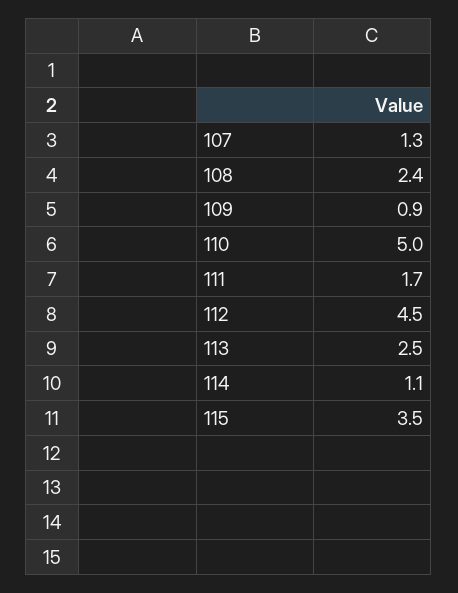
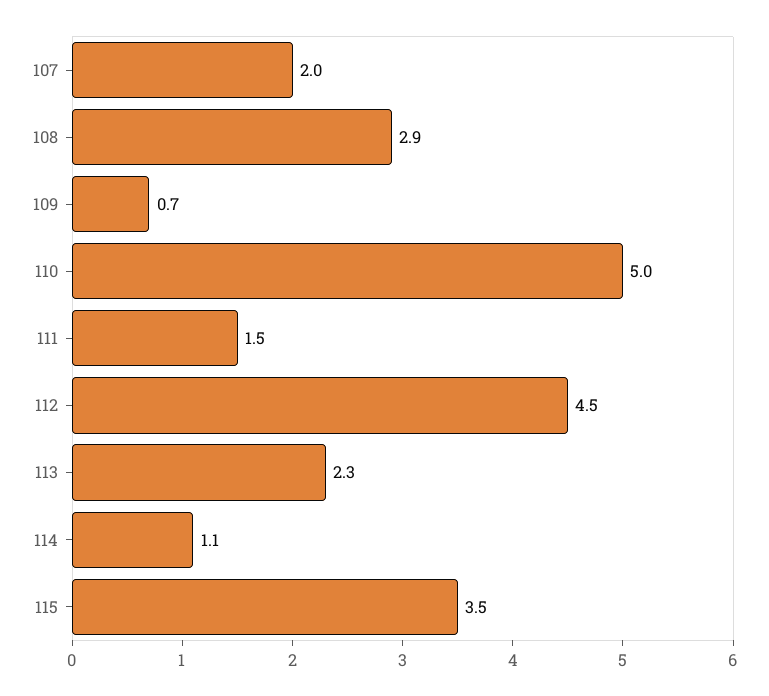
107: 1.3 -> 2
108: 2.4 -> 2.9
109: 0.9 -> 0.7
111: 1.7 -> 1.5
113: 2.5 -> 2.3

